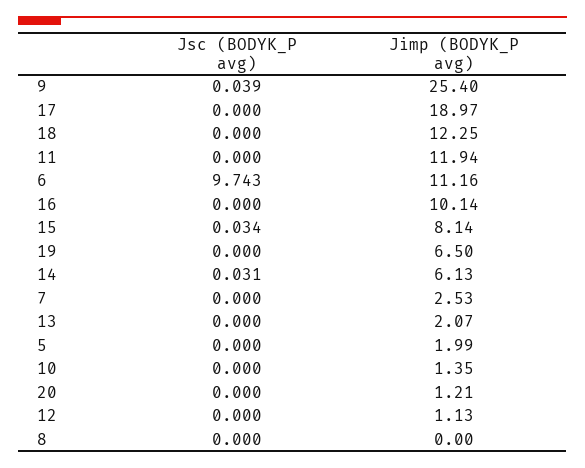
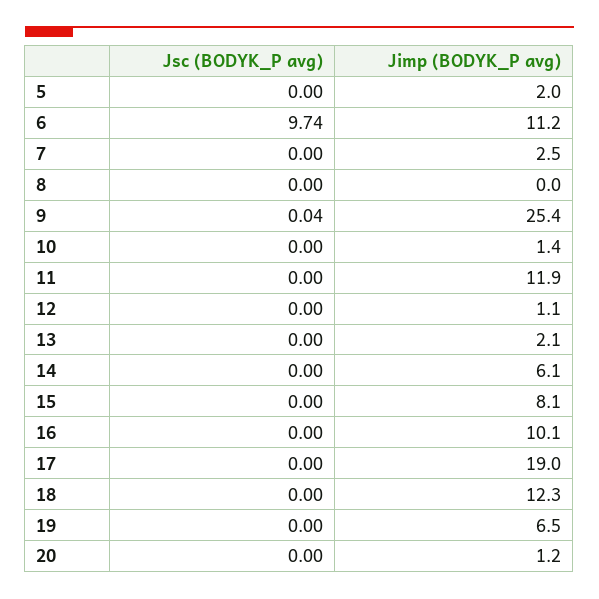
Jsc (BODYK_P avg), 15: 0.034 -> 0
Jsc (BODYK_P avg), 14: 0.031 -> 0

